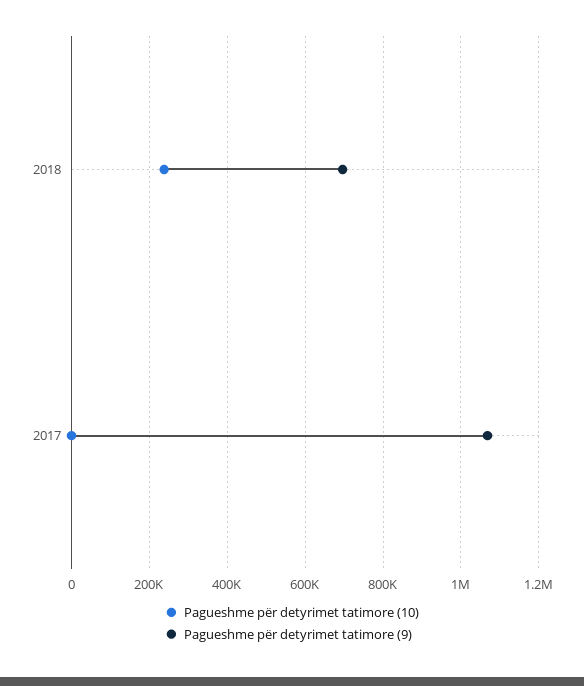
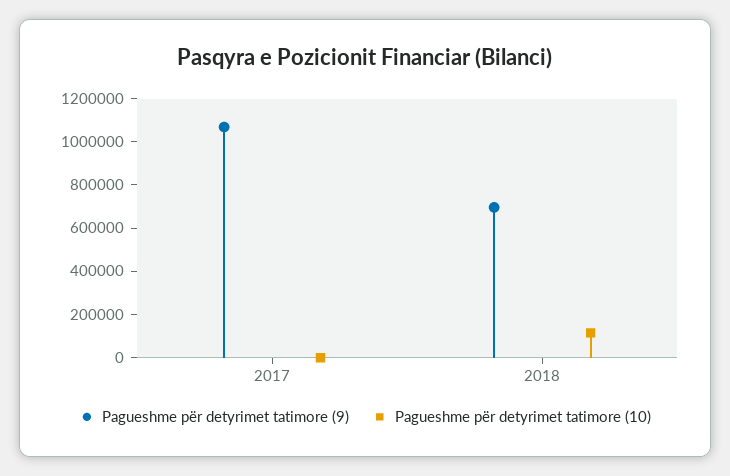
Pagueshme për detyrimet tatimore (10), 2018: 240000 -> 100000

